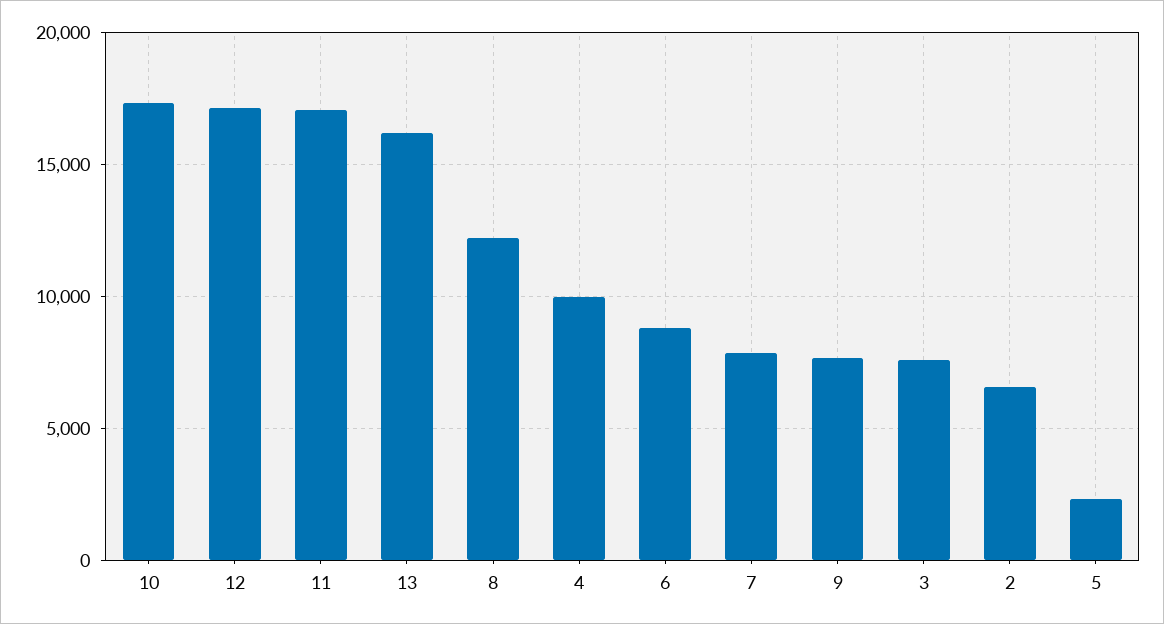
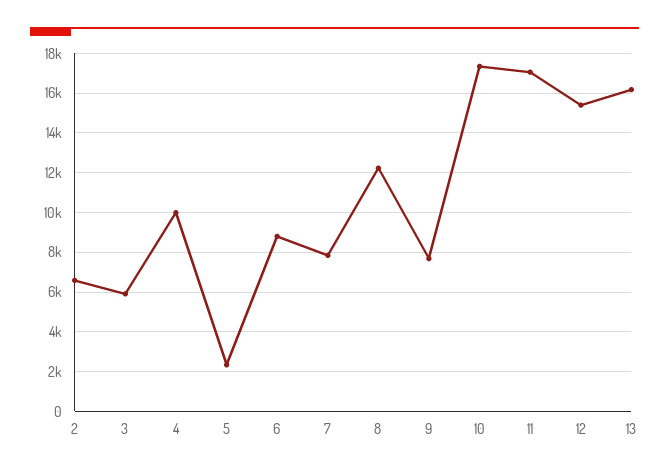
12: 17000 -> 15500
3: 7500 -> 6000

